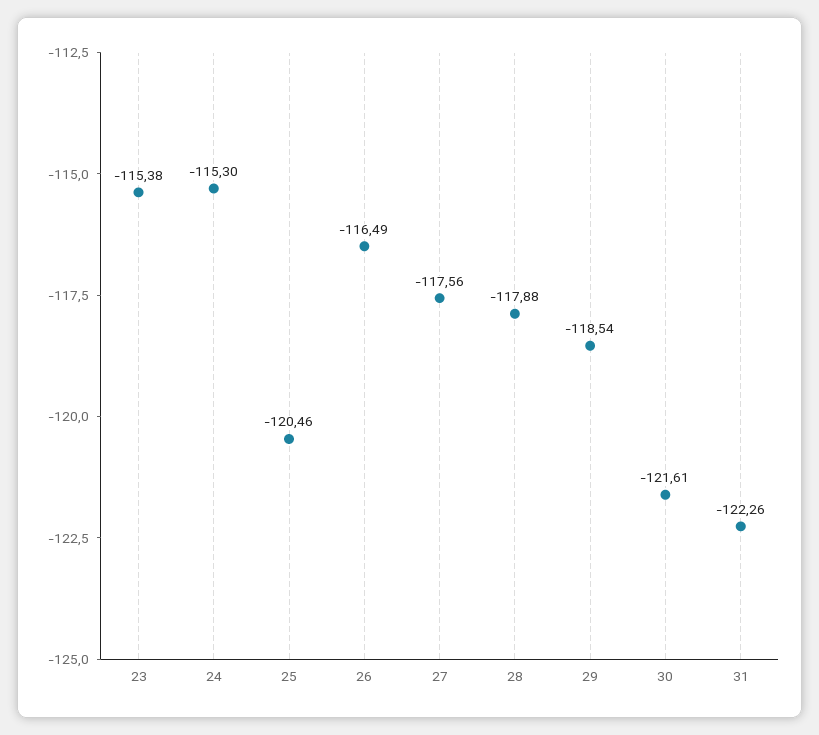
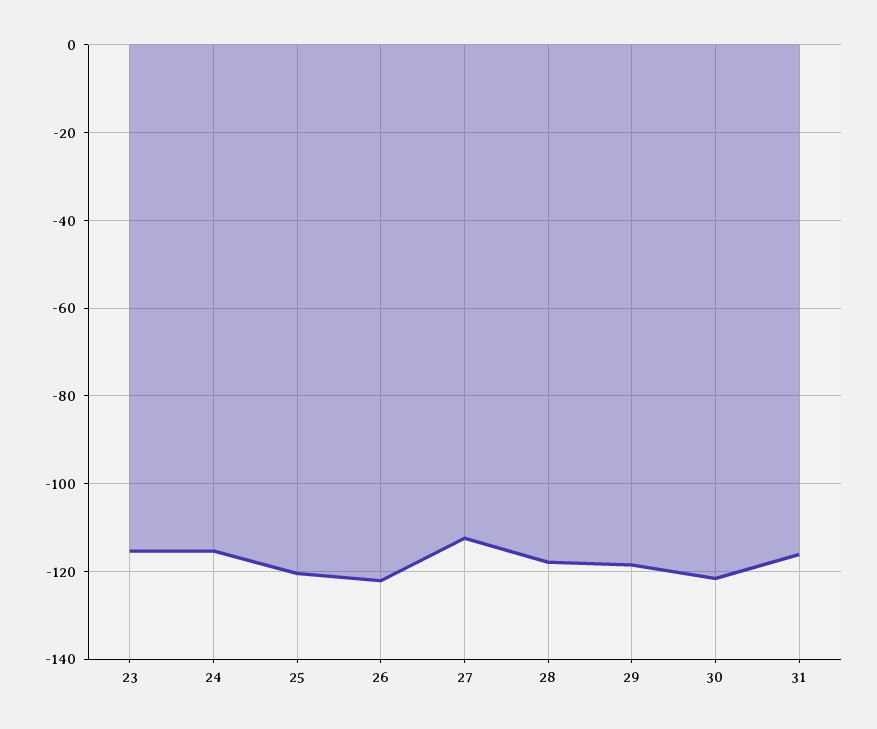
26: -116.49 -> -122
27: -117.56 -> -112
31: -122.26 -> -116

